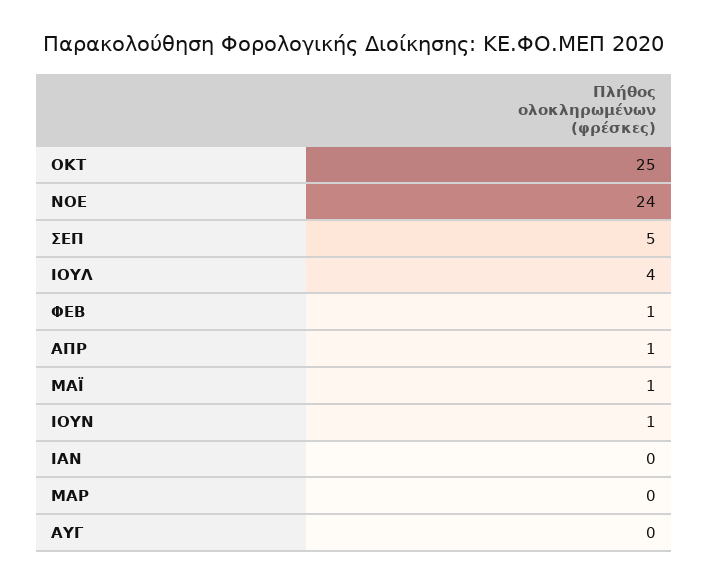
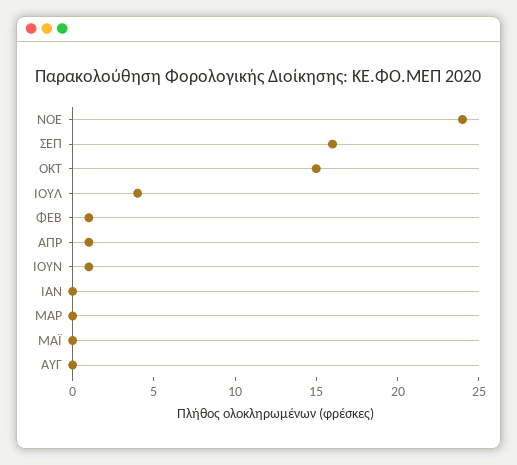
ΟΚΤ: 25 -> 15
ΣΕΠ: 5 -> 16
ΜΑΪ: 1 -> 0

